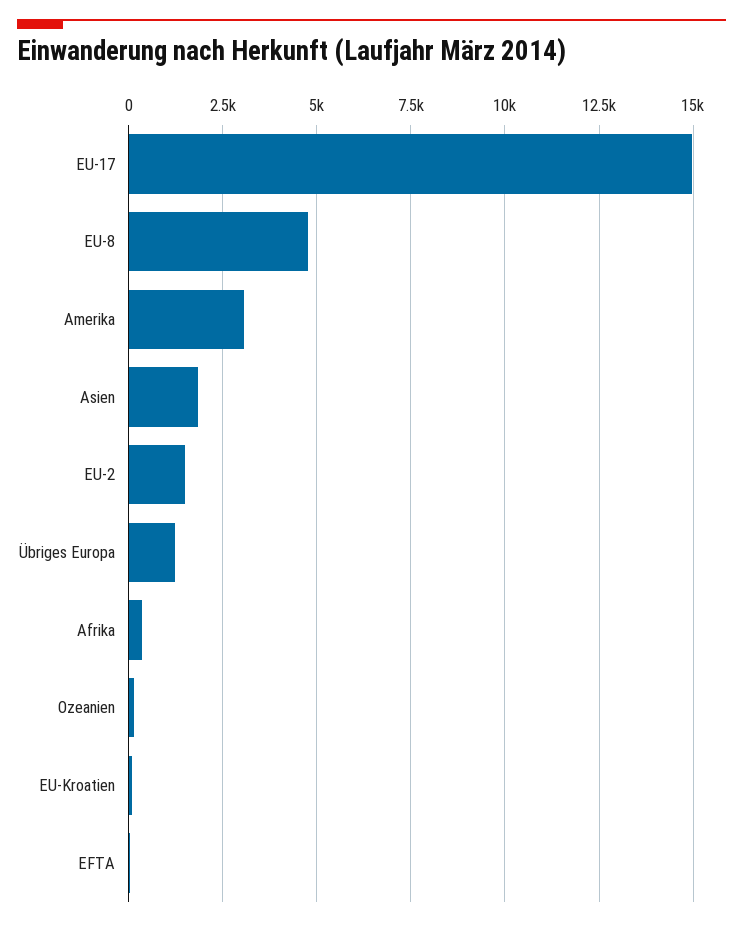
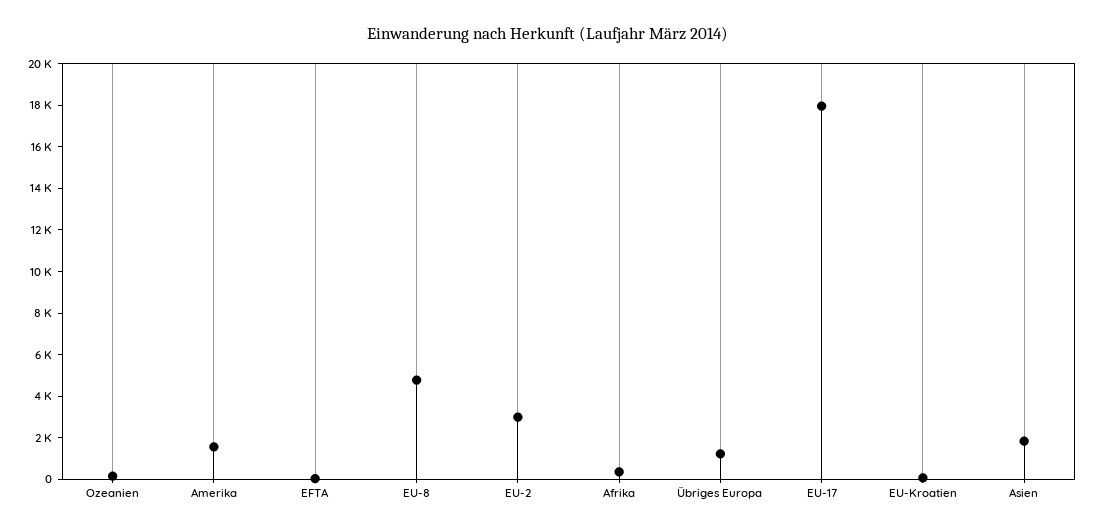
EU-17: 15000 -> 18000
Amerika: 3000 -> 1500
EU-2: 1500 -> 3000

